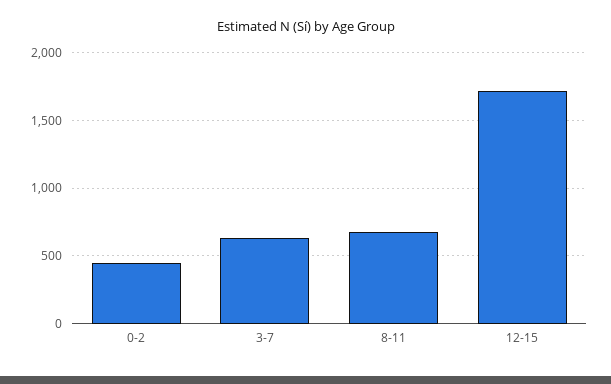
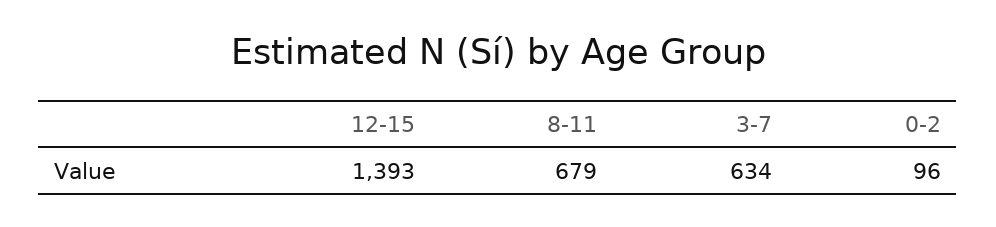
0-2: 450 -> 96
12-15: 1700 -> 1393

